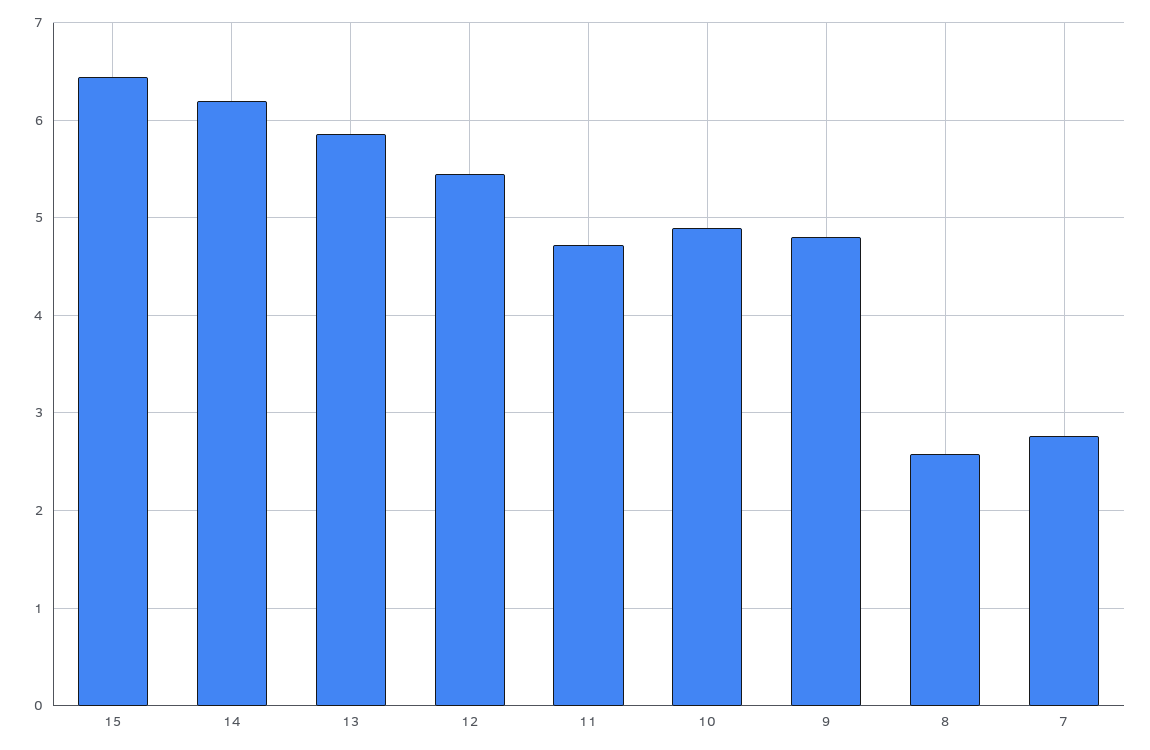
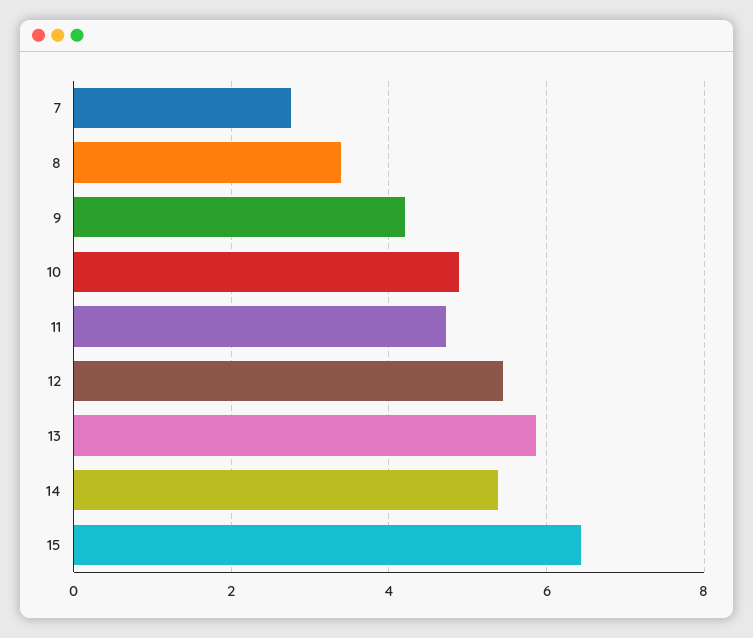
14: 6.2 -> 5.4
9: 4.8 -> 4.2
8: 2.6 -> 3.4

